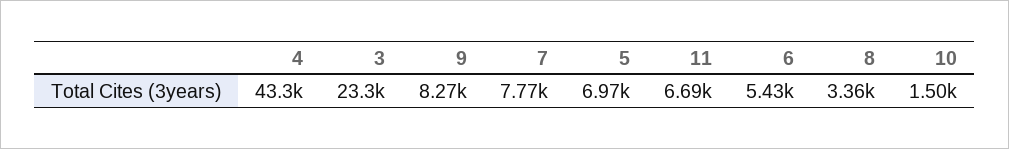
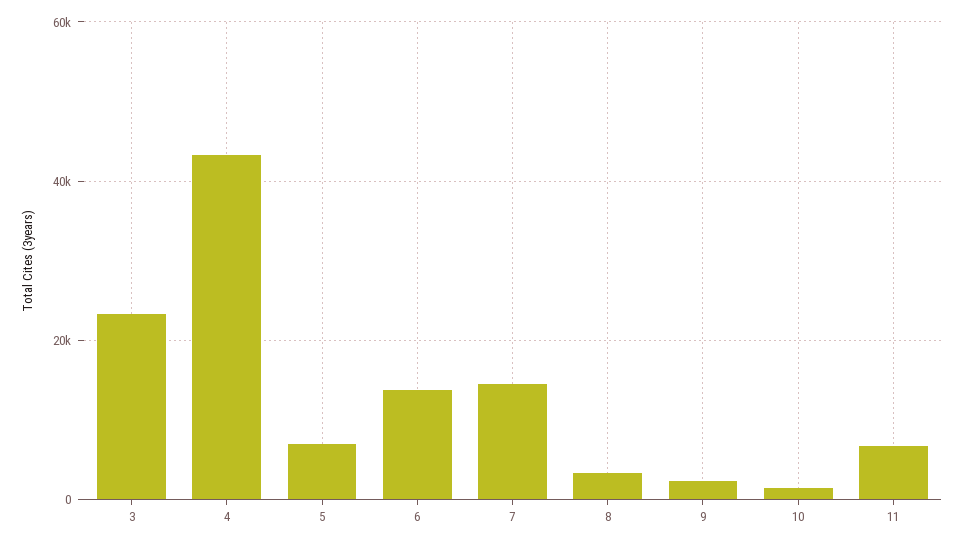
9: 8270 -> 2000
7: 7770 -> 14000
6: 5430 -> 14000

